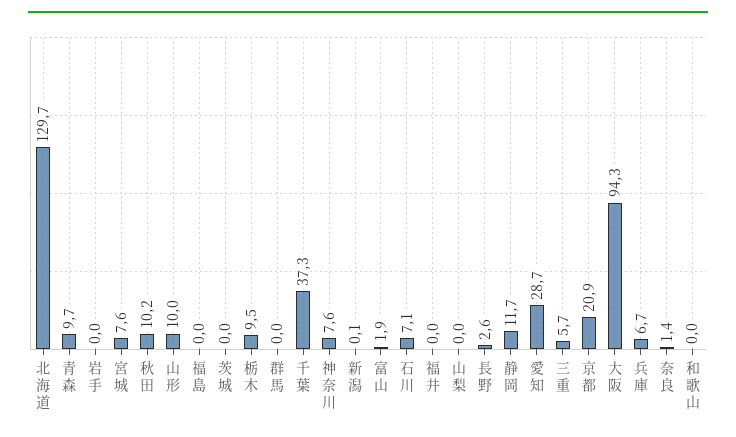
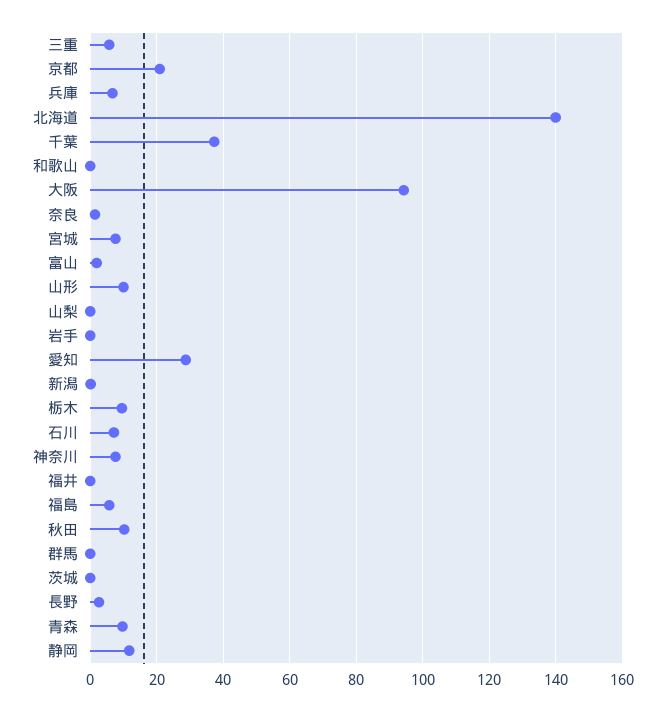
北海道: 129.7 -> 140
福島: 0 -> 6

